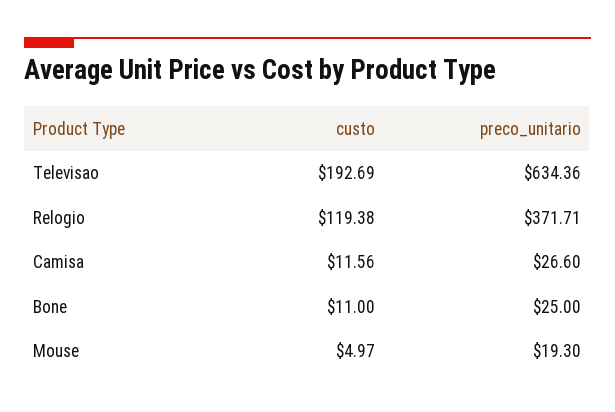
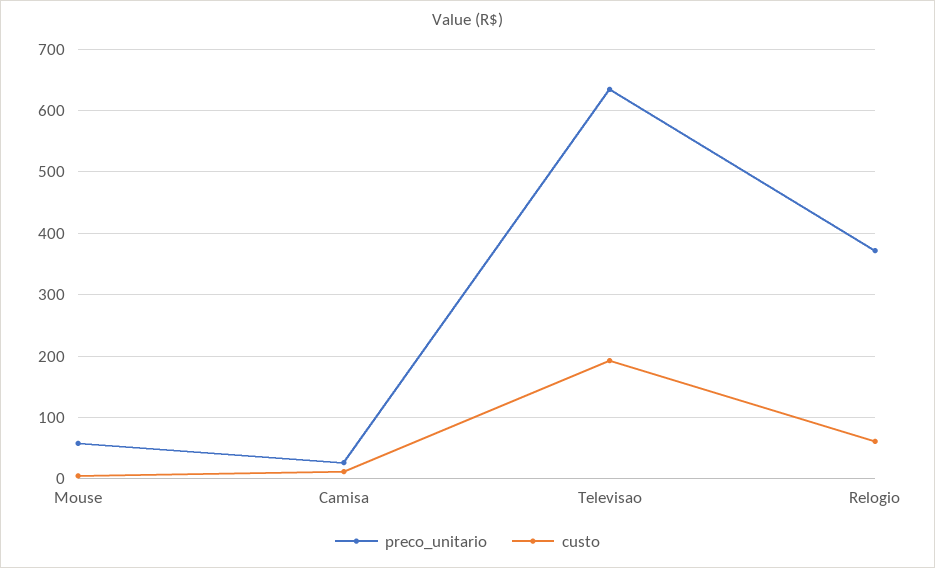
custo, Relogio: 119.38 -> 60
custo, Bone: 11 -> none
preco_unitario, Bone: 25 -> none
preco_unitario, Mouse: 19.3 -> 60

